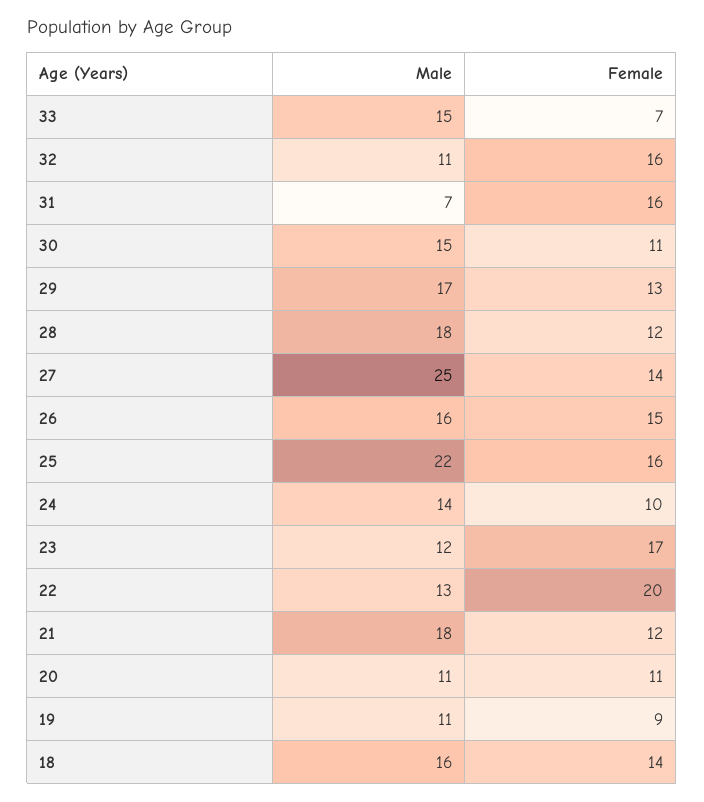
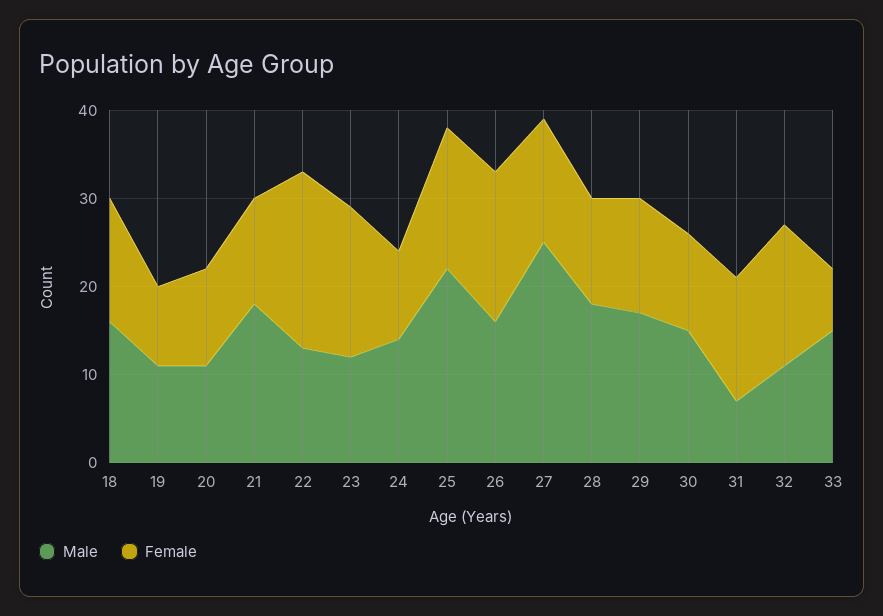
Female, 31: 16 -> 14
Female, 26: 15 -> 17

